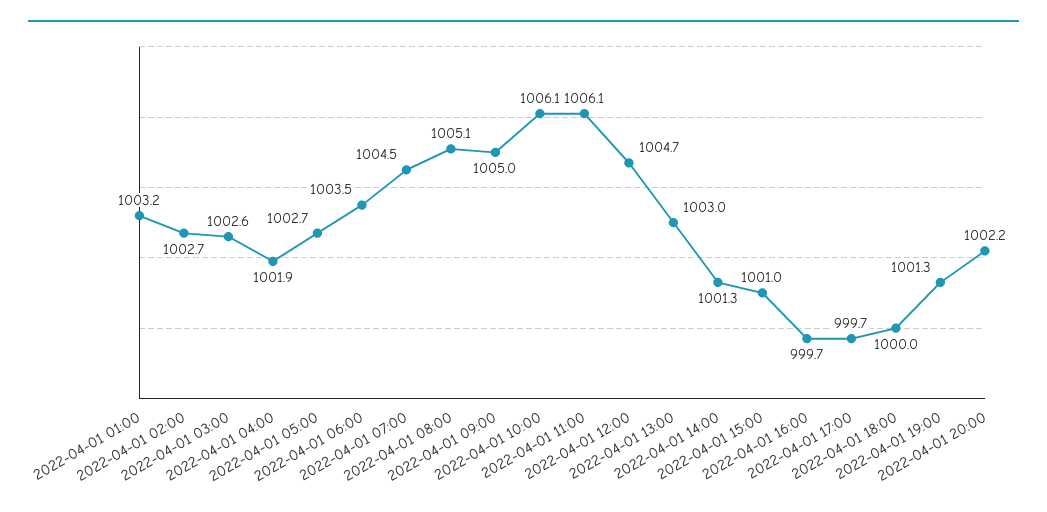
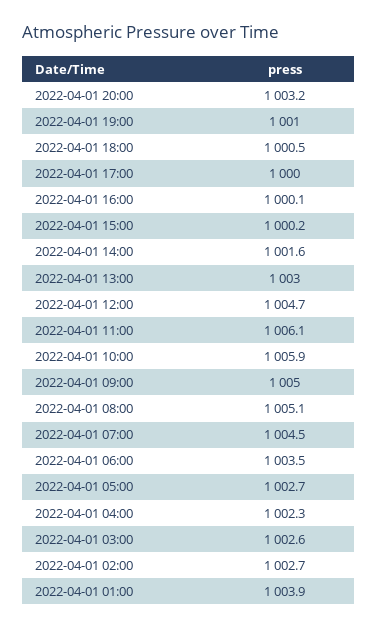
2022-04-01 01:00: 1003.2 -> 1003.9
2022-04-01 04:00: 1001.9 -> 1002.3
2022-04-01 10:00: 1006.1 -> 1005.9
2022-04-01 14:00: 1001.3 -> 1001.6
2022-04-01 15:00: 1001 -> 1000.2
2022-04-01 16:00: 999.7 -> 1000.1
2022-04-01 17:00: 999.7 -> 1000
2022-04-01 18:00: 1000 -> 1000.5
2022-04-01 19:00: 1001.3 -> 1001
2022-04-01 20:00: 1002.2 -> 1003.2

